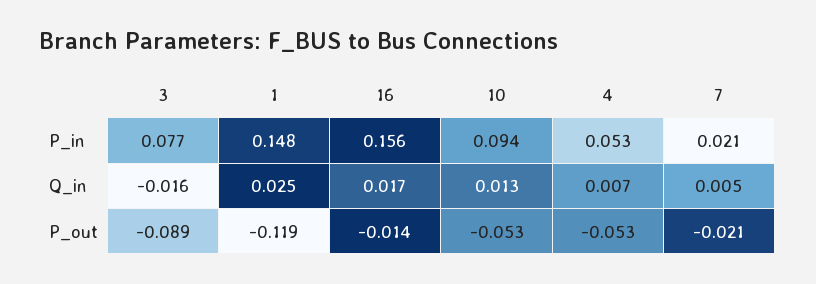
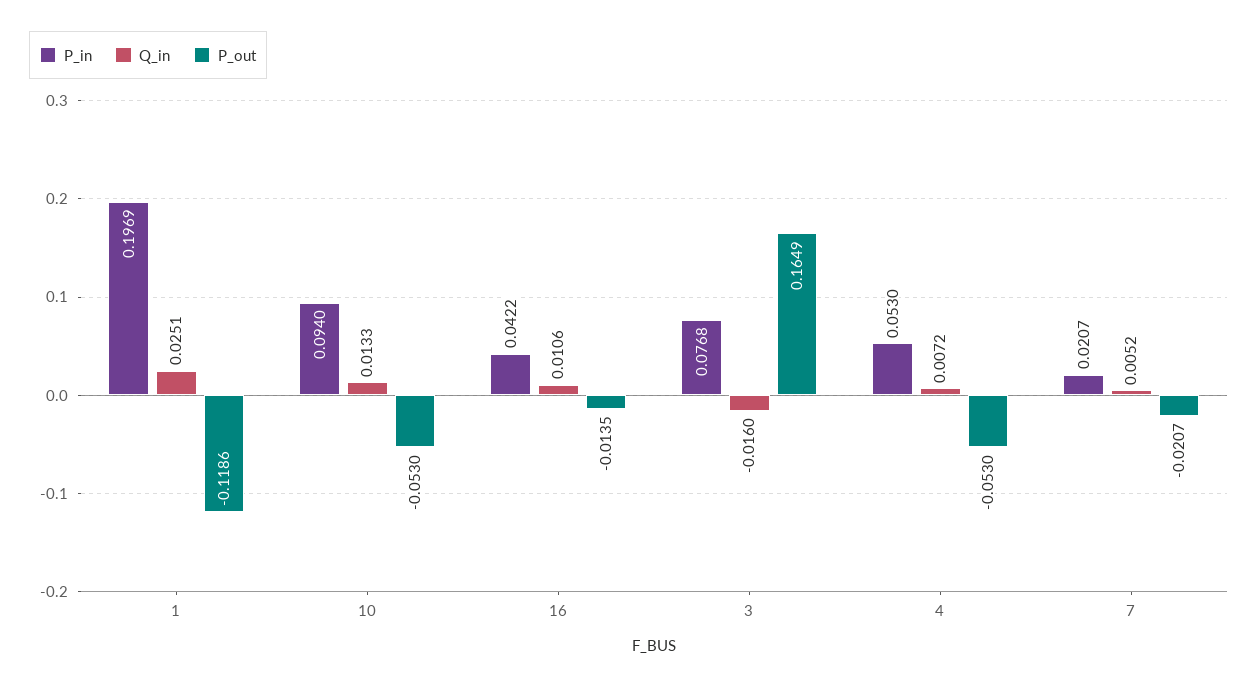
P_in, 1: 0.148 -> 0.1969
P_in, 16: 0.156 -> 0.0422
Q_in, 16: 0.017 -> 0.0106
P_out, 3: -0.089 -> 0.1649

